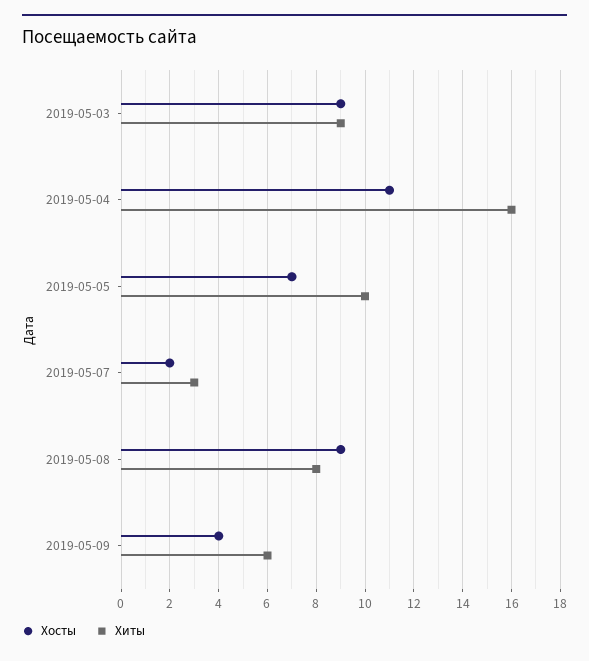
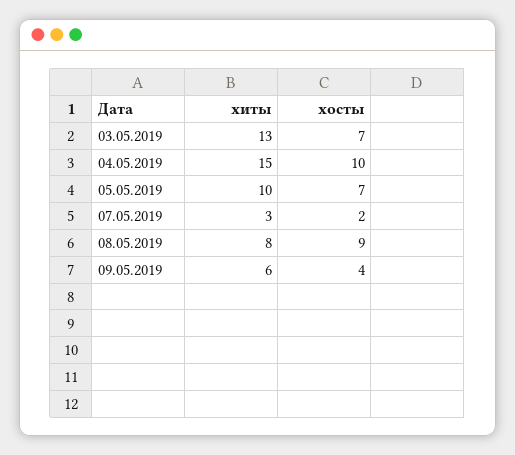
Хосты, 2019-05-03: 9 -> 7
Хиты, 2019-05-03: 9 -> 13
Хосты, 2019-05-04: 11 -> 10
Хиты, 2019-05-04: 16 -> 15

